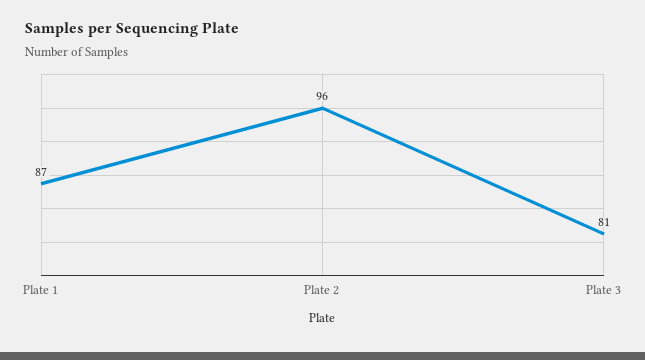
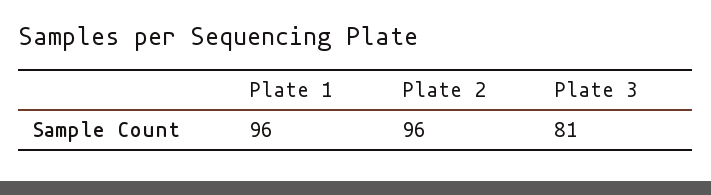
Plate 1: 87 -> 96

